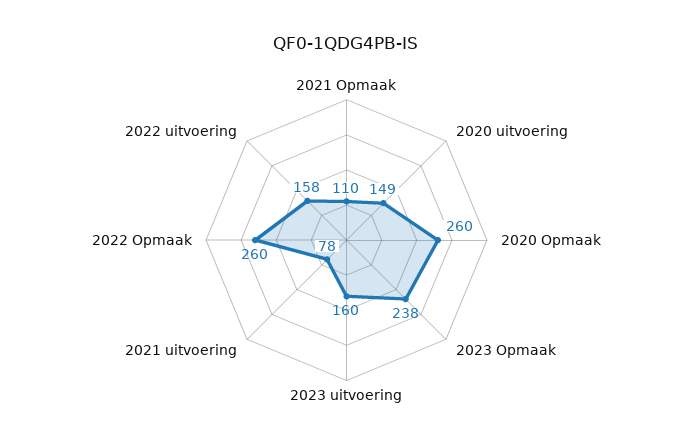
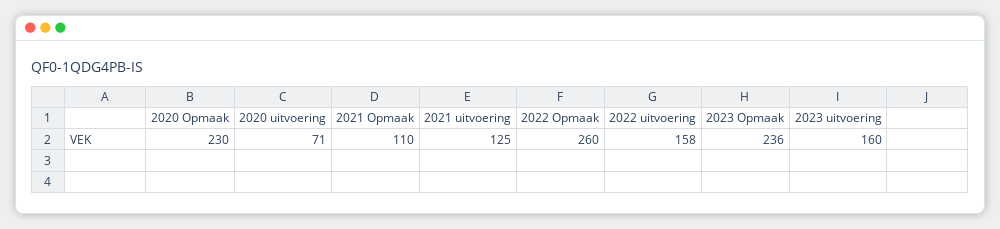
2020 uitvoering: 149 -> 71
2020 Opmaak: 260 -> 230
2023 Opmaak: 238 -> 236
2021 uitvoering: 78 -> 125

